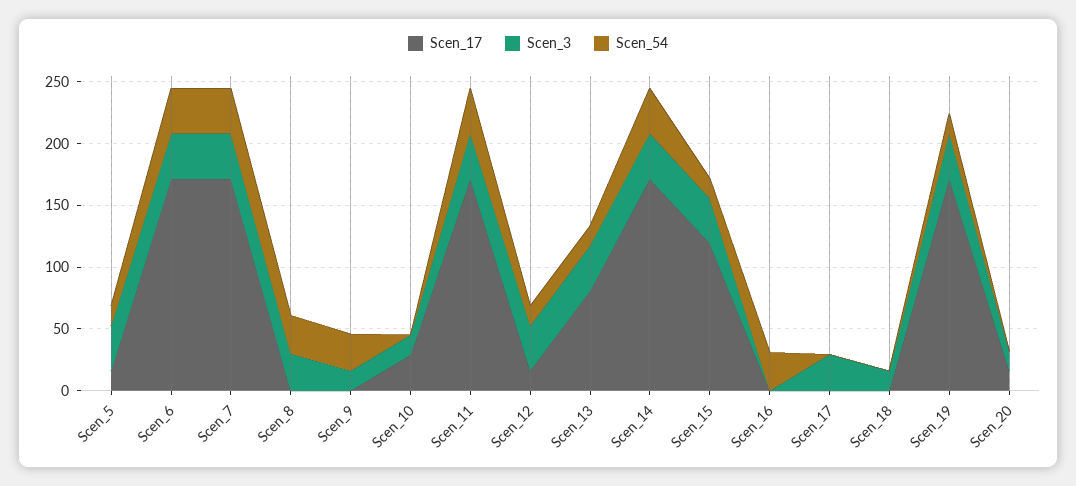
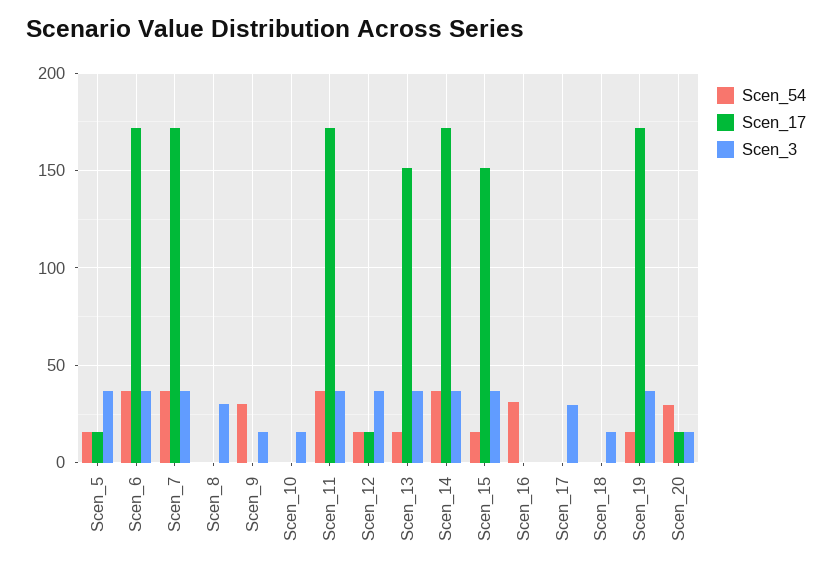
Scen_54, Scen_8: 30 -> 0
Scen_17, Scen_10: 30 -> 0
Scen_17, Scen_13: 80 -> 150
Scen_17, Scen_15: 120 -> 150
Scen_54, Scen_20: 0 -> 30

